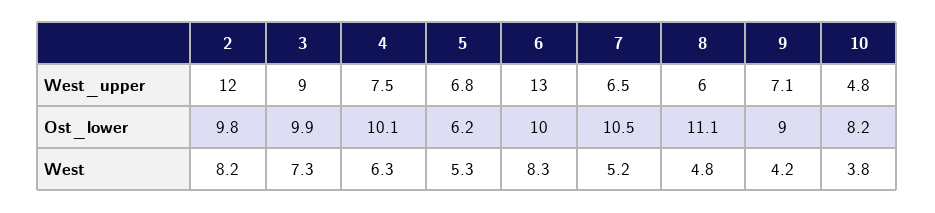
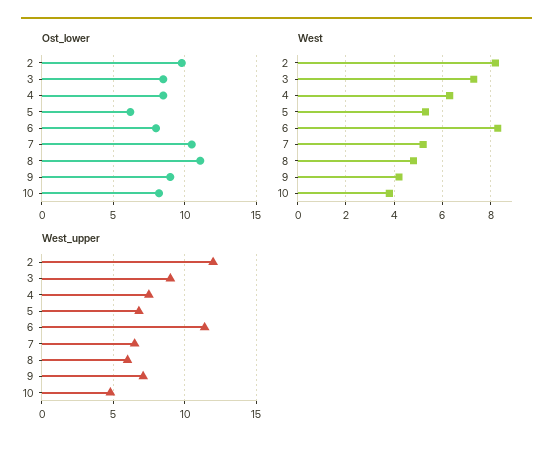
West_upper, 6: 13 -> 11.5
Ost_lower, 3: 9.9 -> 8.5
Ost_lower, 4: 10.1 -> 8.5
Ost_lower, 6: 10 -> 8

